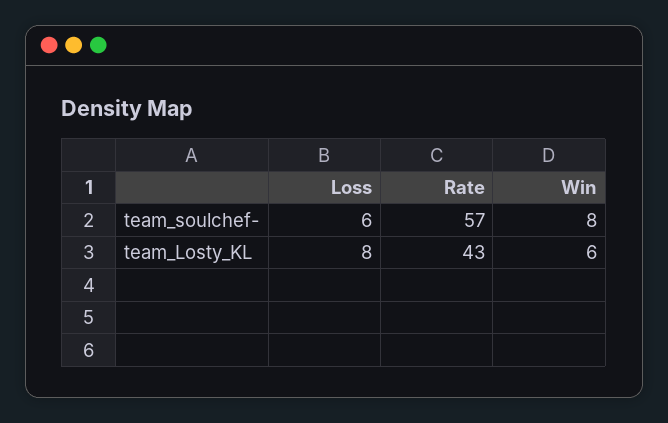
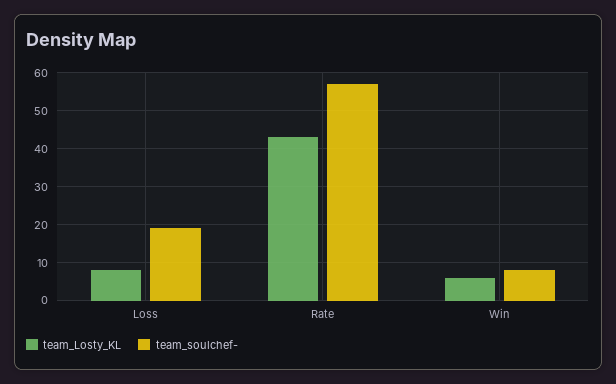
team_soulchef-, Loss: 6 -> 20

